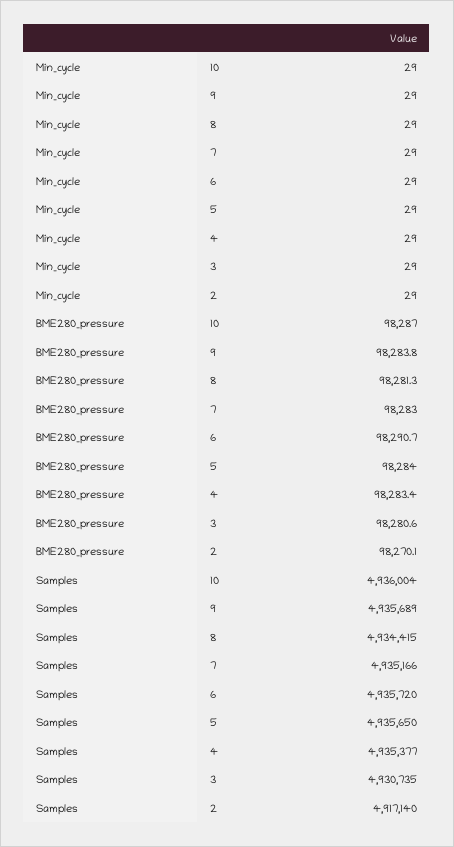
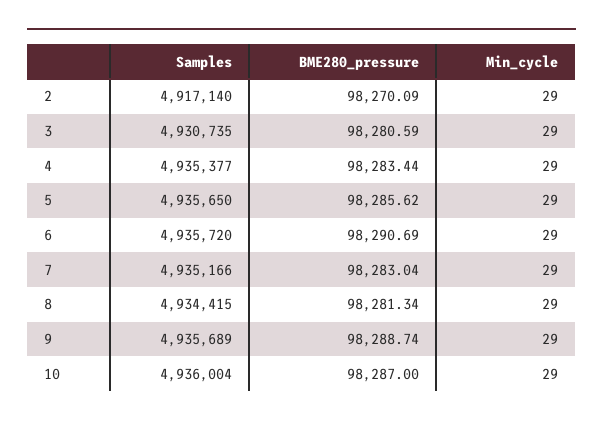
BME280_pressure, 9: 98283.8 -> 98288.74
BME280_pressure, 5: 98284 -> 98285.62

